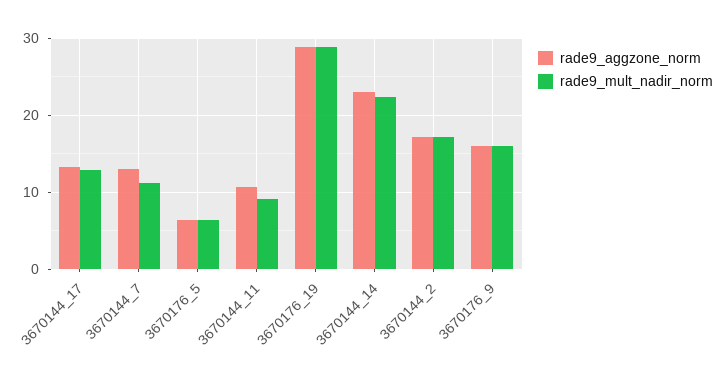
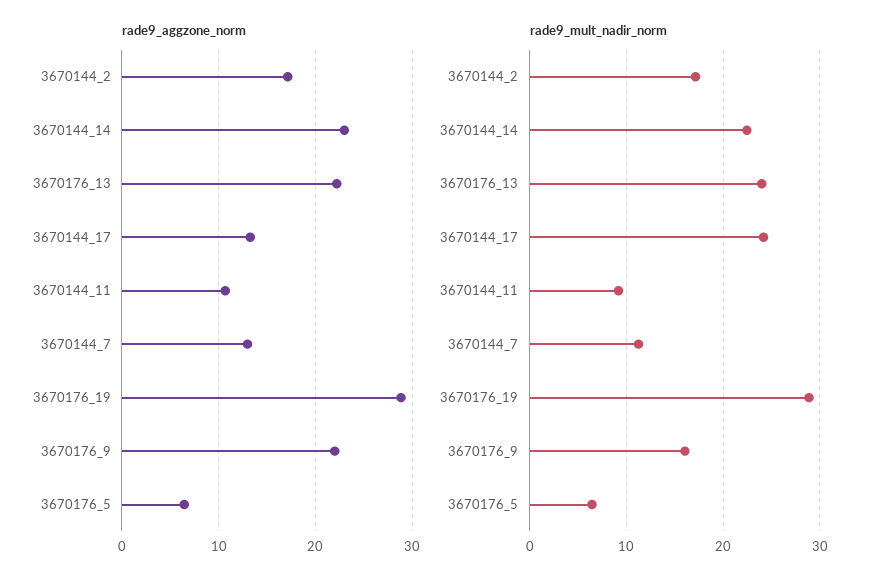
rade9_mult_nadir_norm, 3670144_17: 13 -> 24
rade9_aggzone_norm, 3670176_9: 16 -> 22
rade9_aggzone_norm, 3670176_13: none -> 22
rade9_mult_nadir_norm, 3670176_13: none -> 24

